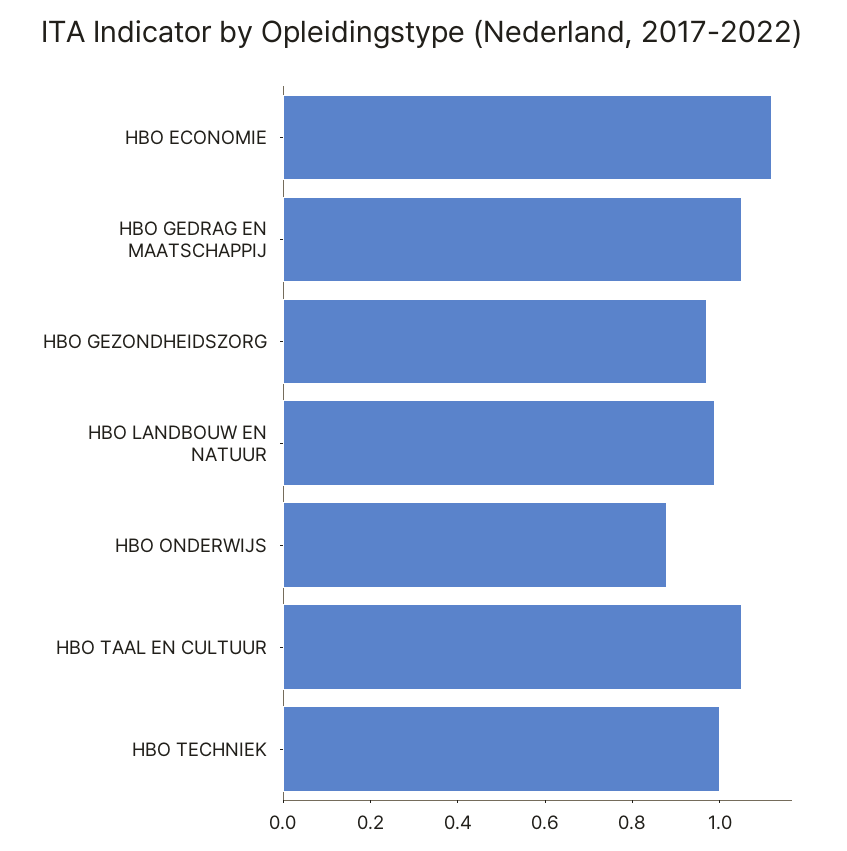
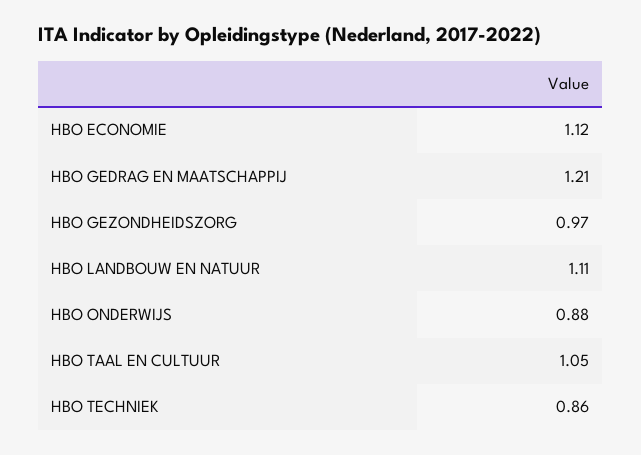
HBO GEDRAG EN MAATSCHAPPIJ: 1.05 -> 1.21
HBO LANDBOUW EN NATUUR: 1 -> 1.11
HBO TECHNIEK: 1 -> 0.86

